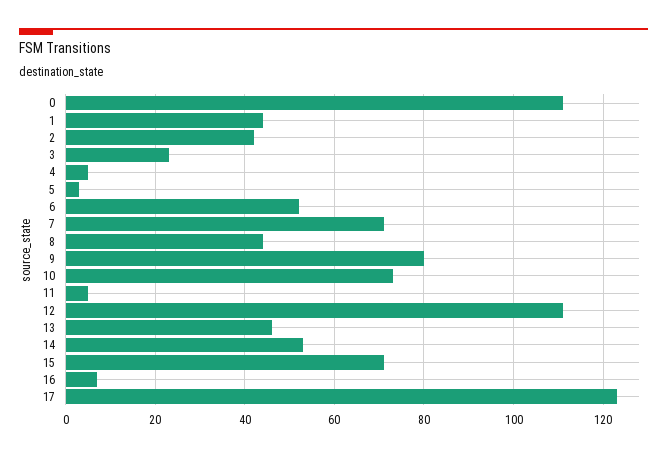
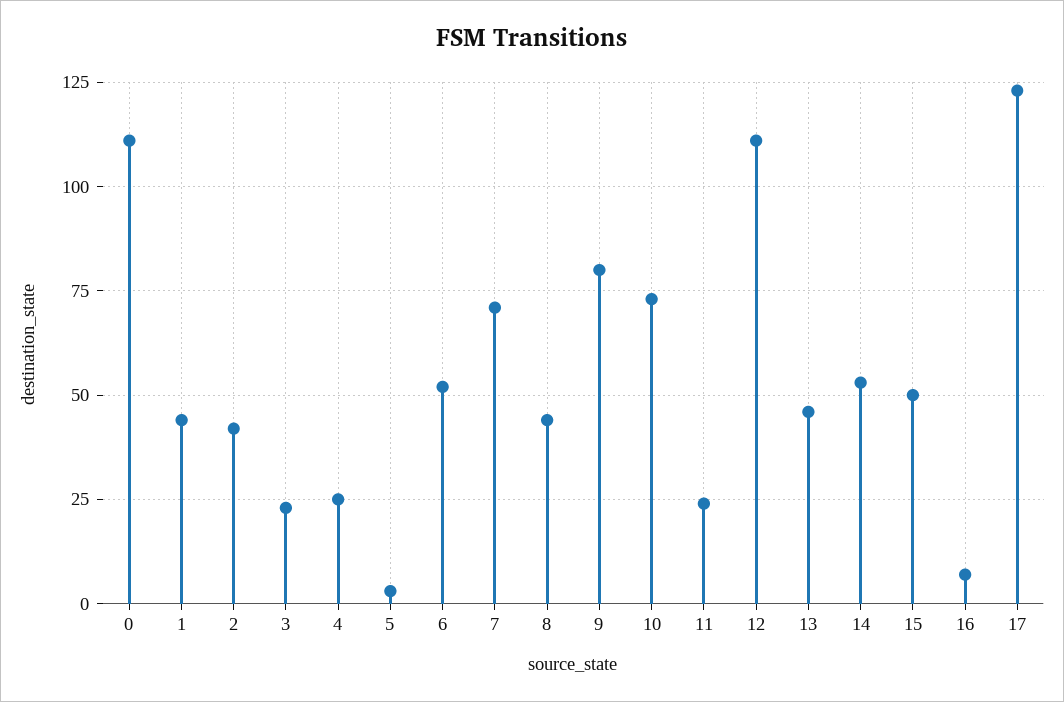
4: 5 -> 25
11: 5 -> 25
15: 70 -> 50

